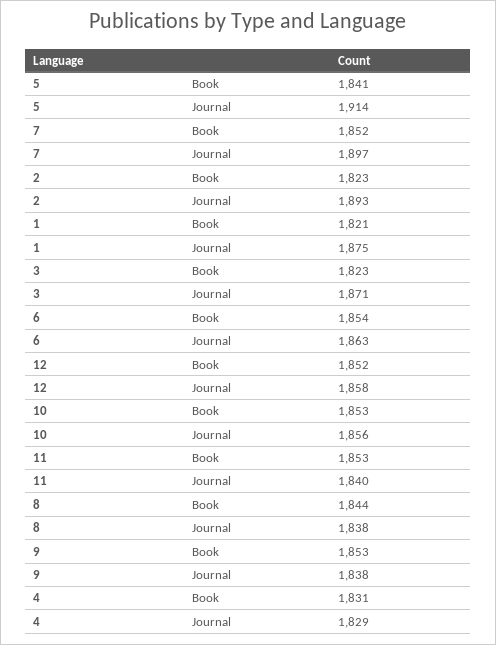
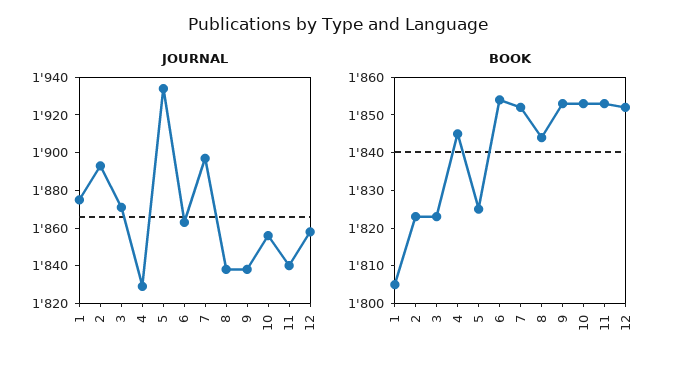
Book, 5: 1841 -> 1825
Journal, 5: 1914 -> 1935
Book, 1: 1821 -> 1805
Book, 4: 1831 -> 1845

